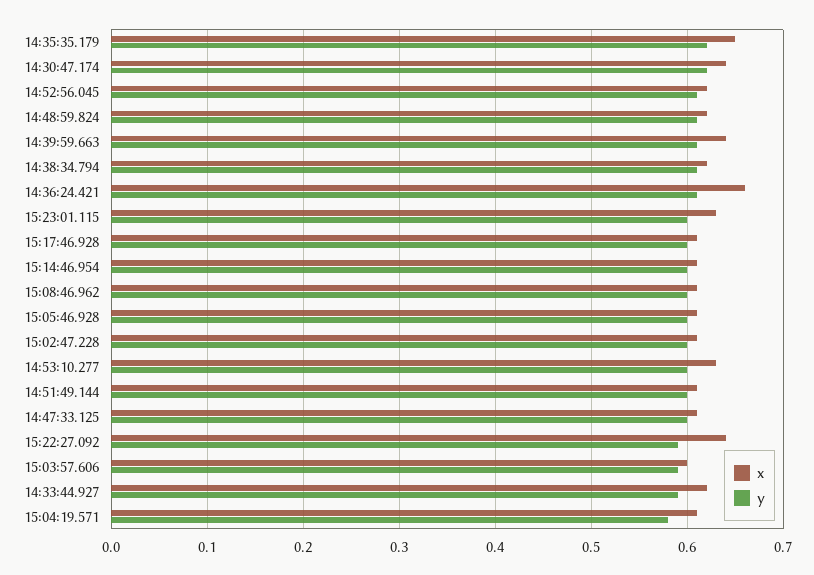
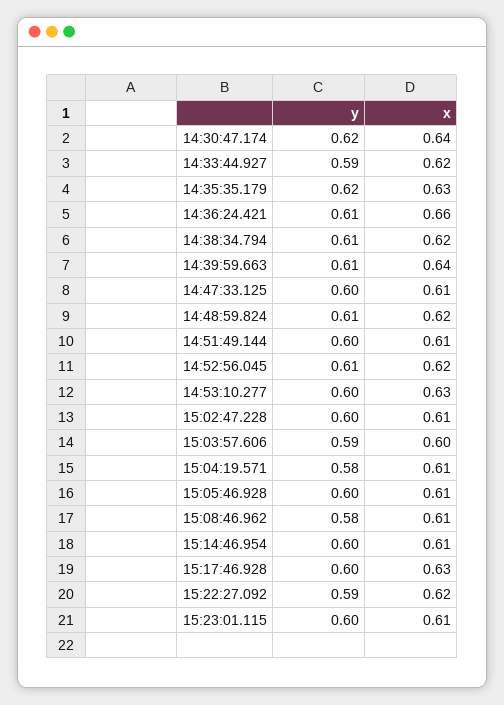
x, 14:35:35.179: 0.65 -> 0.63
x, 15:23:01.115: 0.63 -> 0.61
x, 15:17:46.928: 0.61 -> 0.63
y, 15:08:46.962: 0.6 -> 0.58
x, 15:22:27.092: 0.64 -> 0.62

